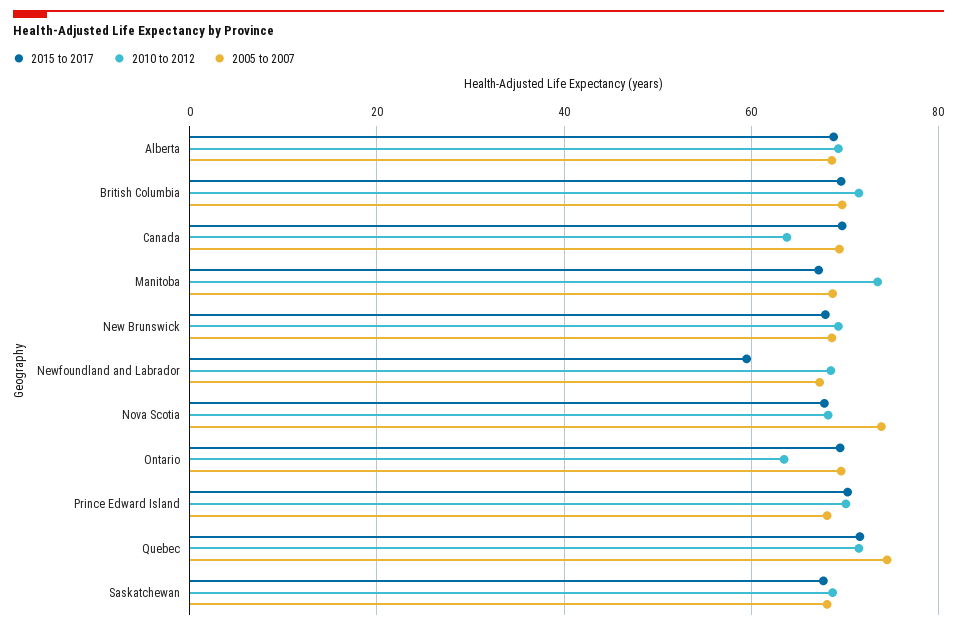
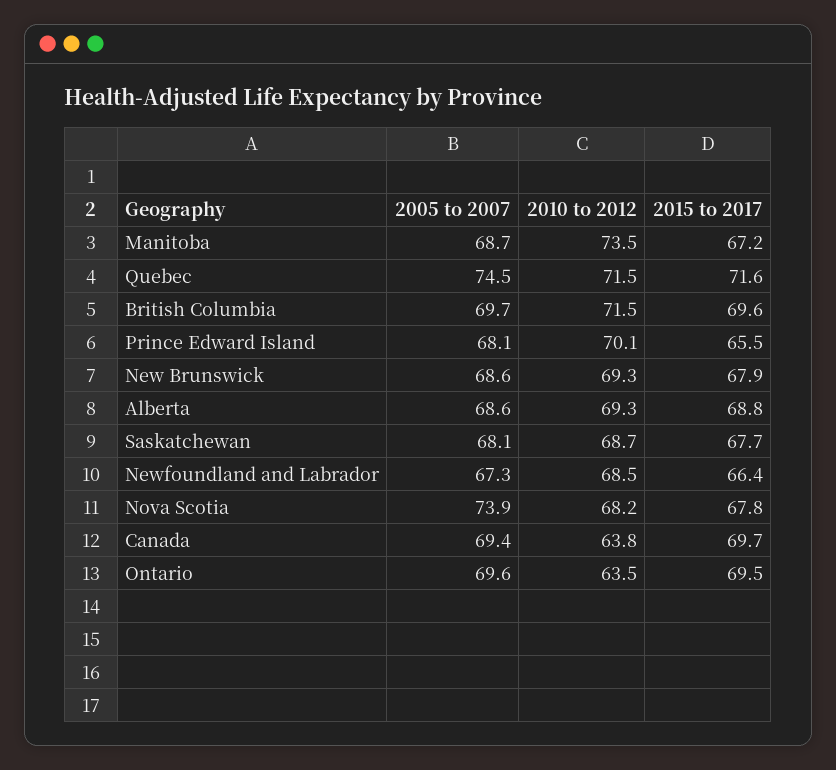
2015 to 2017, Newfoundland and Labrador: 60 -> 66.4
2015 to 2017, Prince Edward Island: 70 -> 65.5

